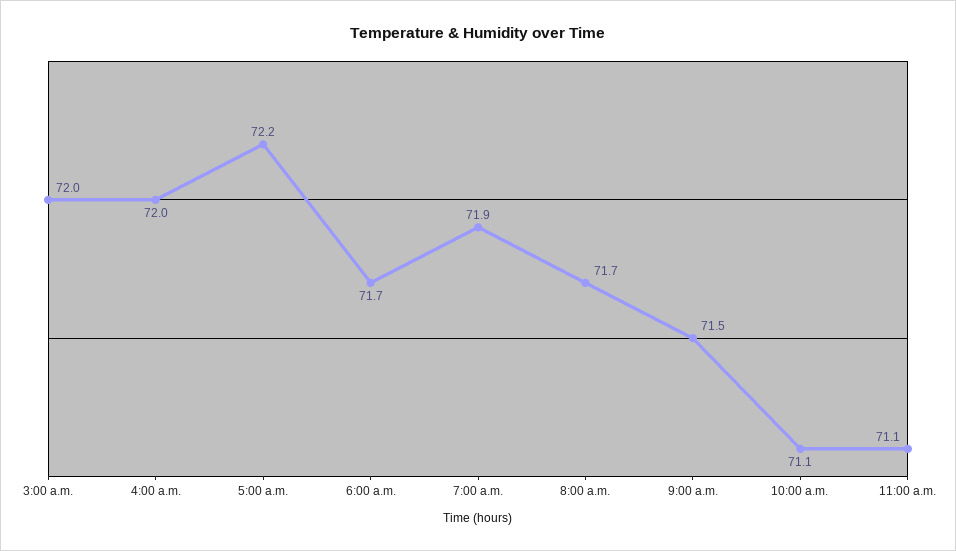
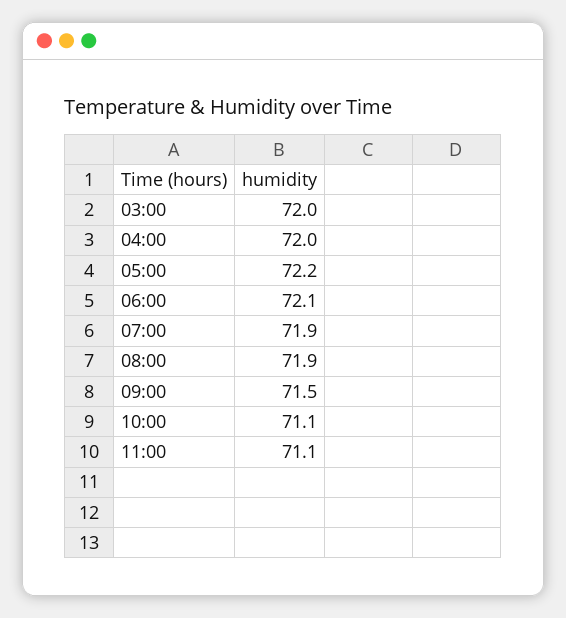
6:00 a.m.: 71.7 -> 72.1
8:00 a.m.: 71.7 -> 71.9

